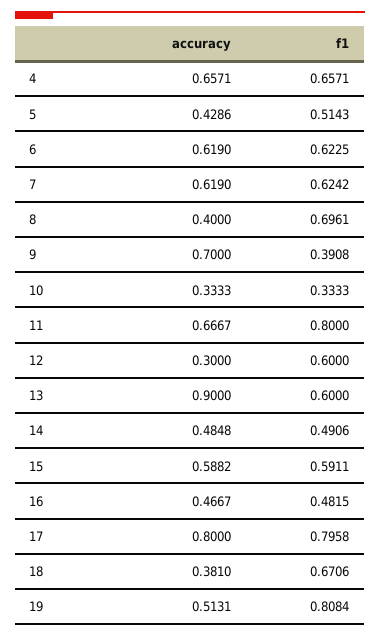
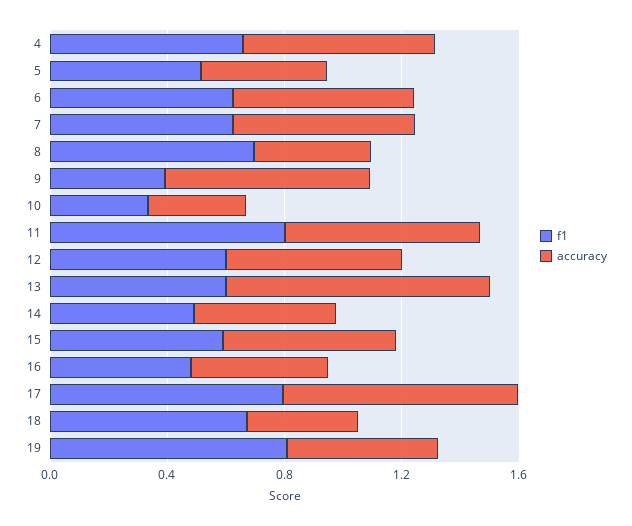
accuracy, 12: 0.3 -> 0.6

